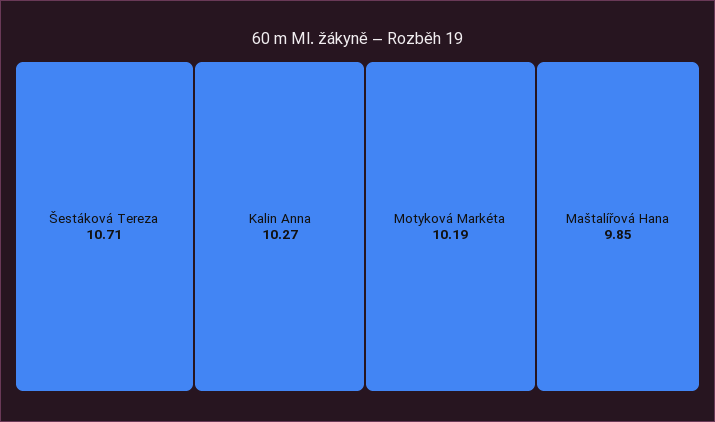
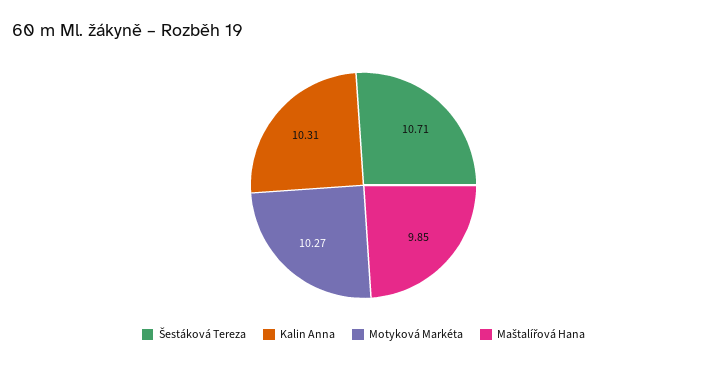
Kalin Anna: 10.27 -> 10.31
Motyková Markéta: 10.19 -> 10.27

